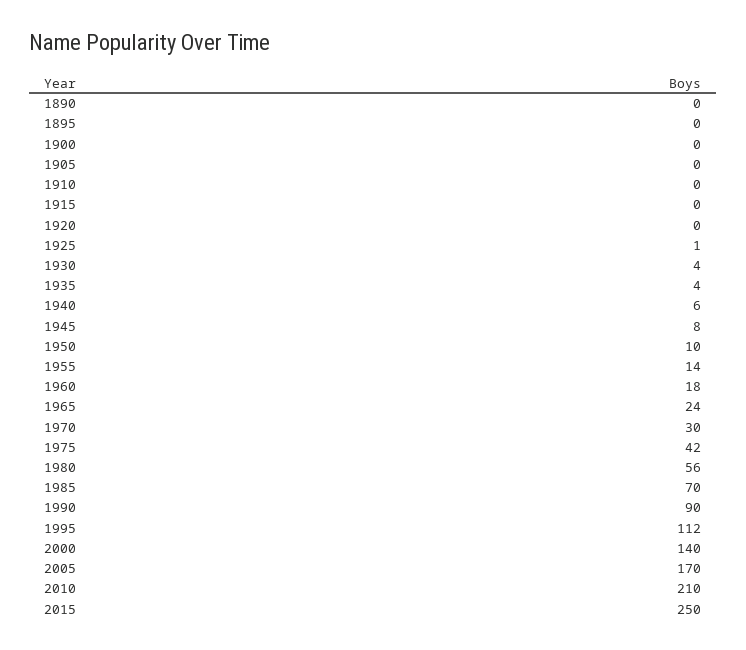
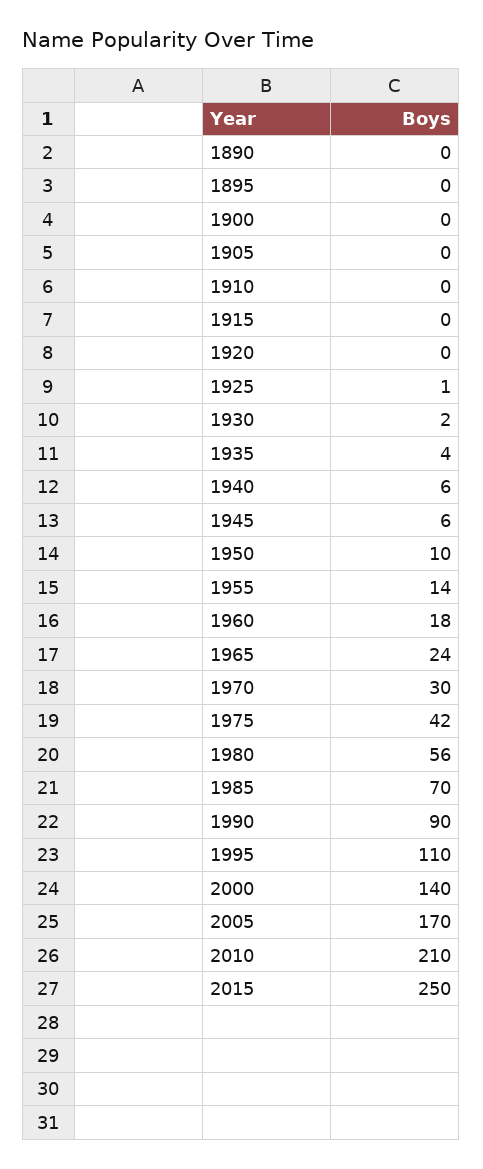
1930: 4 -> 2
1945: 8 -> 6
1995: 112 -> 110

